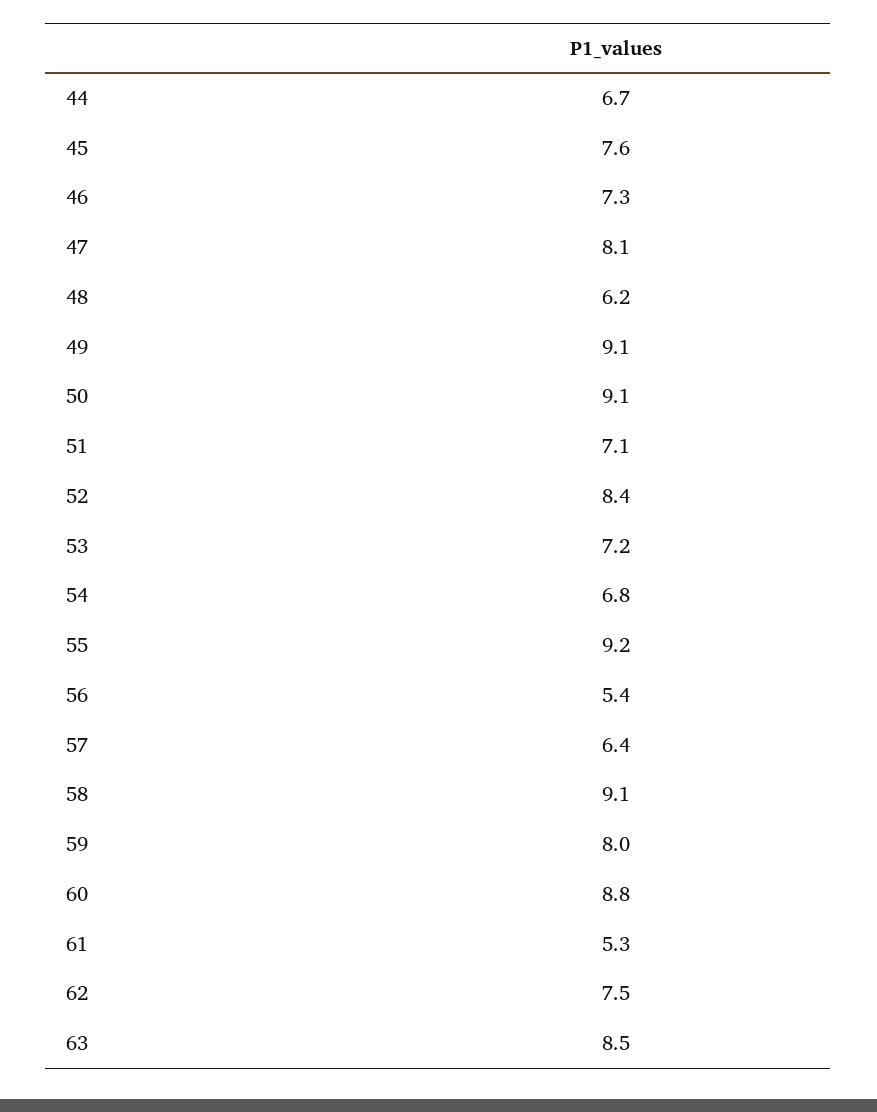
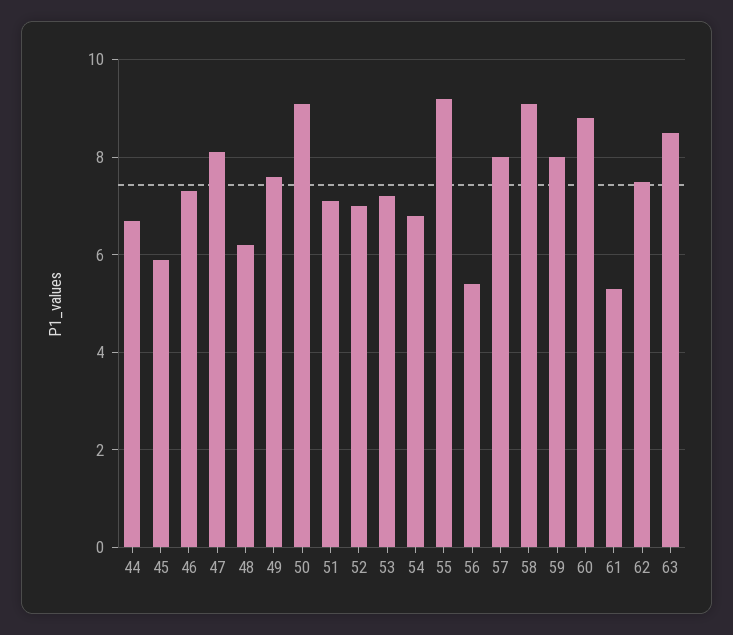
45: 7.6 -> 6
49: 9.1 -> 7.5
52: 8.4 -> 7
57: 6.4 -> 8

